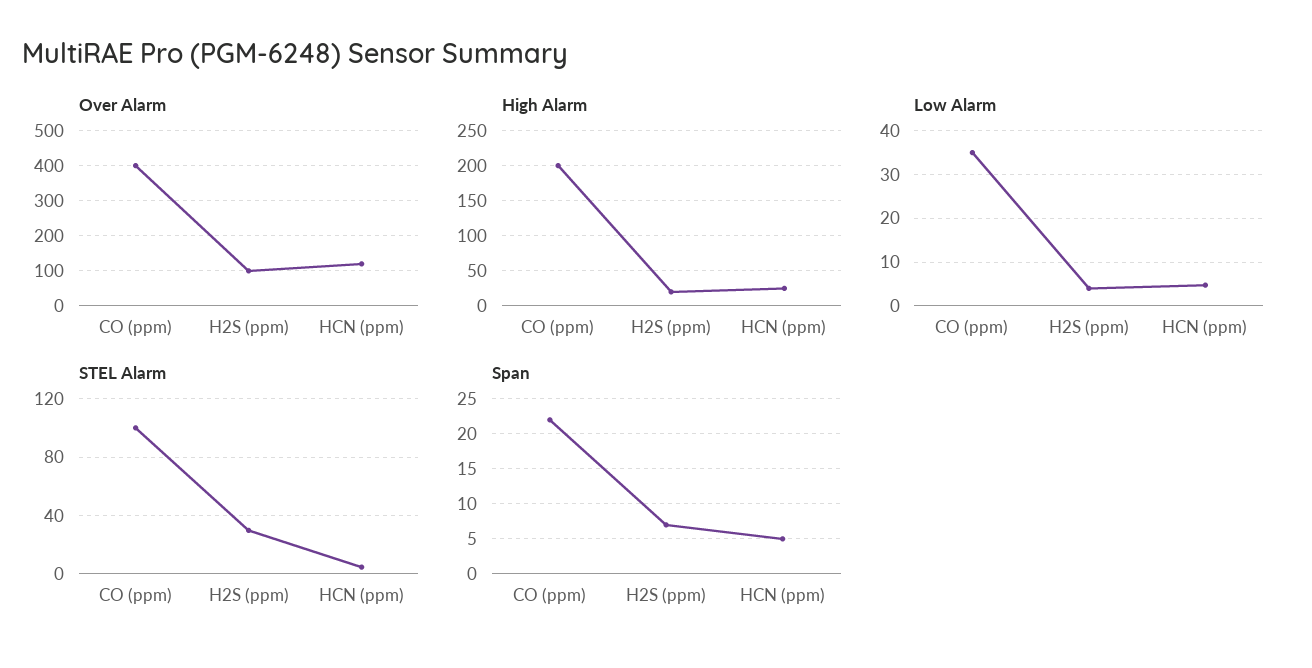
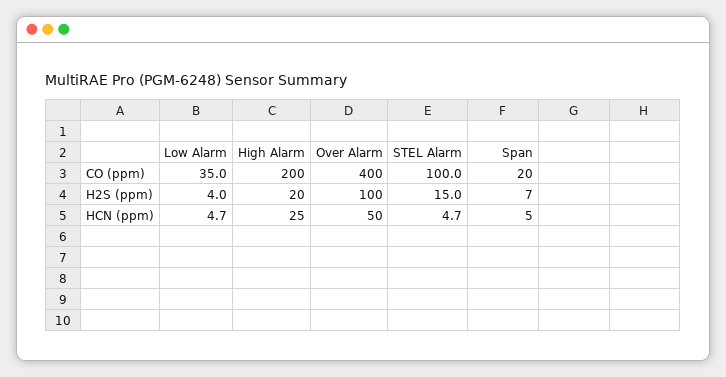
Over Alarm, HCN (ppm): 120 -> 50
STEL Alarm, H2S (ppm): 30 -> 15
Span, CO (ppm): 22 -> 20

